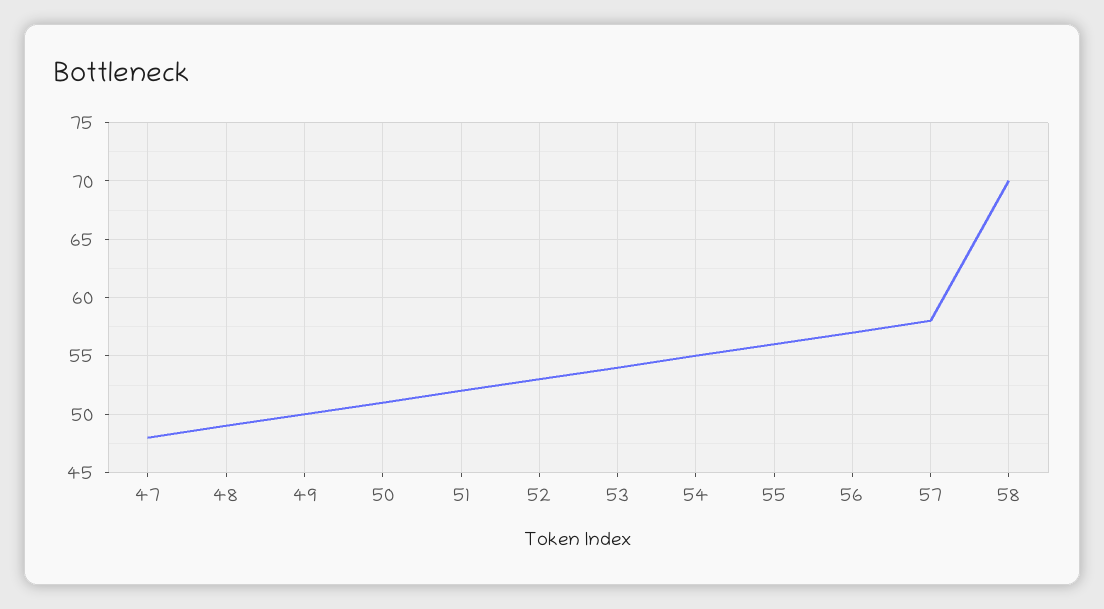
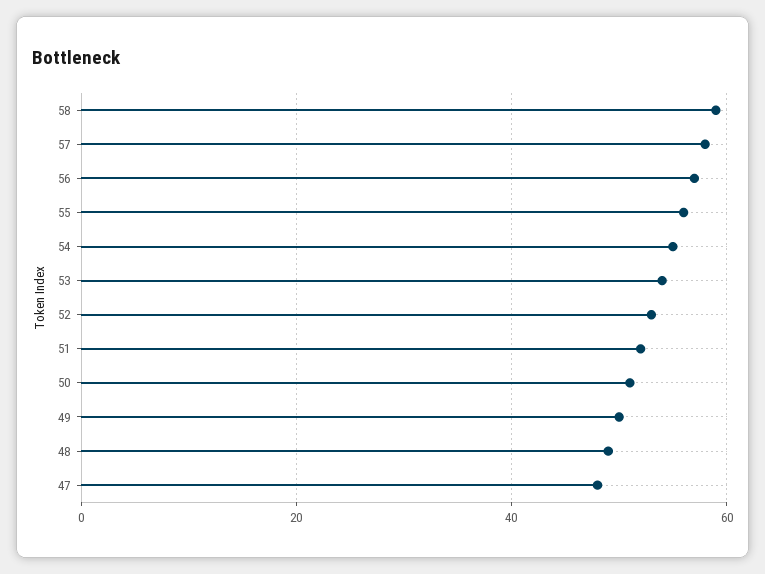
58: 70 -> 60

